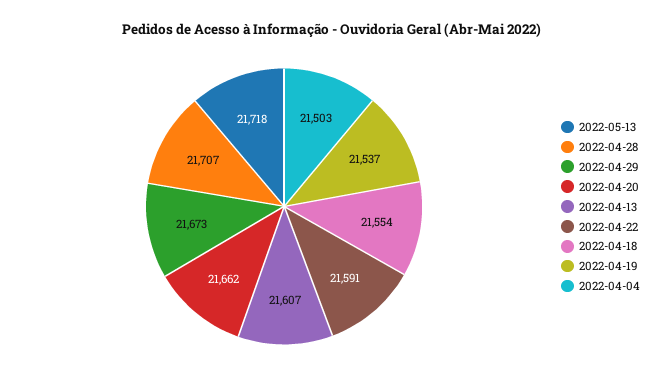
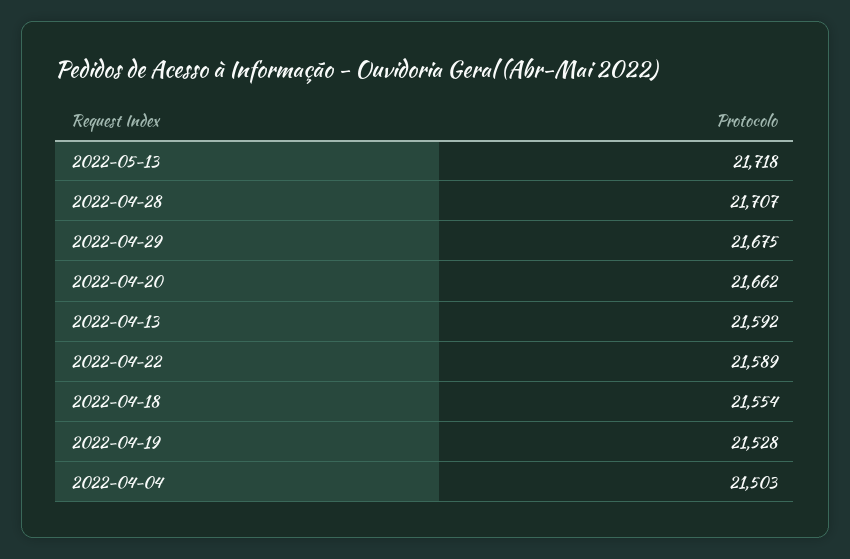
2022-04-29: 21673 -> 21675
2022-04-13: 21607 -> 21592
2022-04-22: 21591 -> 21589
2022-04-19: 21537 -> 21528

